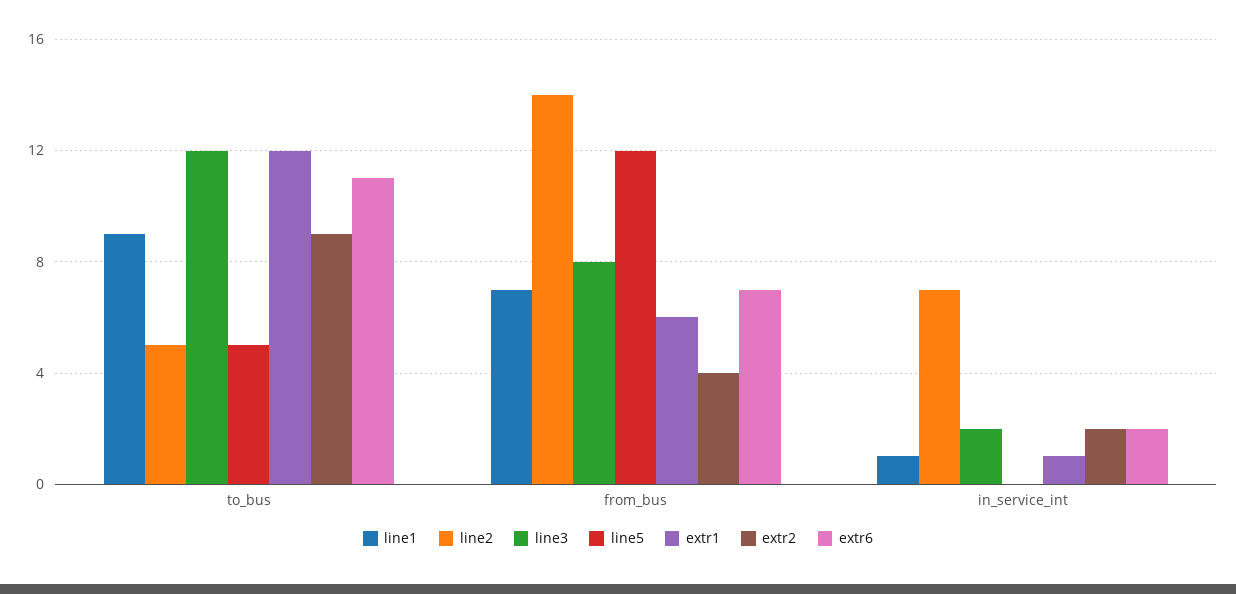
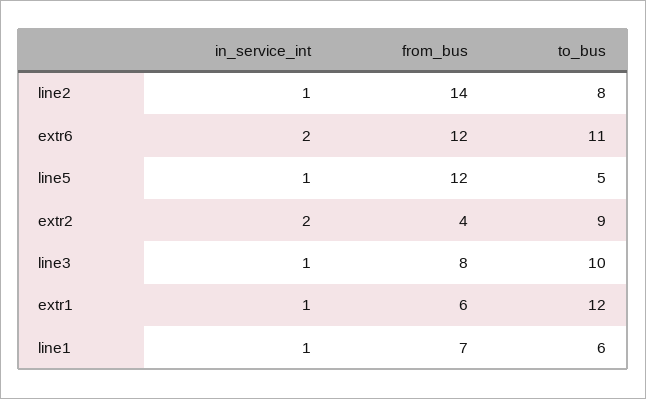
line1, to_bus: 9 -> 6
line2, to_bus: 5 -> 8
line3, to_bus: 12 -> 10
extr6, from_bus: 7 -> 12
line2, in_service_int: 7 -> 1
line3, in_service_int: 2 -> 1
line5, in_service_int: 0 -> 1

